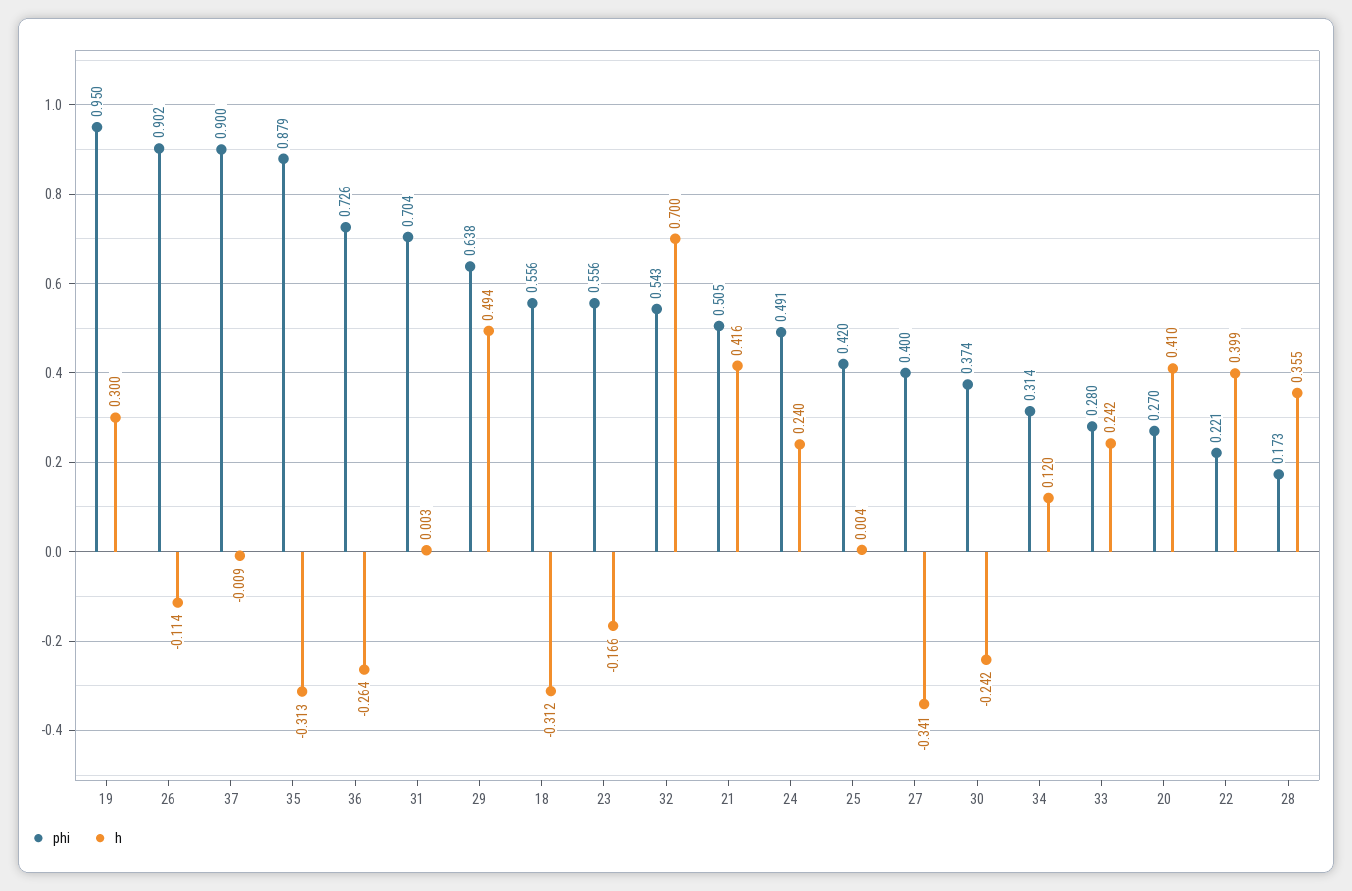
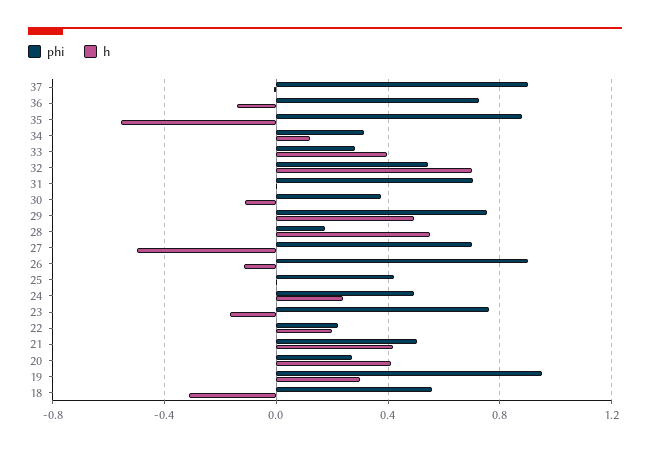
h, 35: -0.313 -> -0.55
h, 36: -0.264 -> -0.15
phi, 29: 0.638 -> 0.75
phi, 23: 0.556 -> 0.75
phi, 27: 0.4 -> 0.7
h, 27: -0.341 -> -0.5
h, 30: -0.242 -> -0.1
h, 33: 0.242 -> 0.4
h, 22: 0.399 -> 0.2
h, 28: 0.355 -> 0.55

